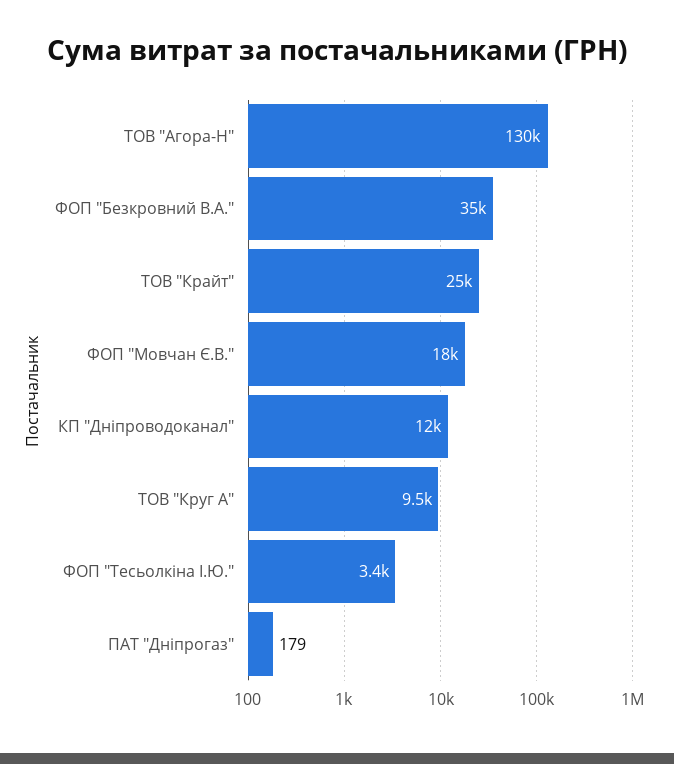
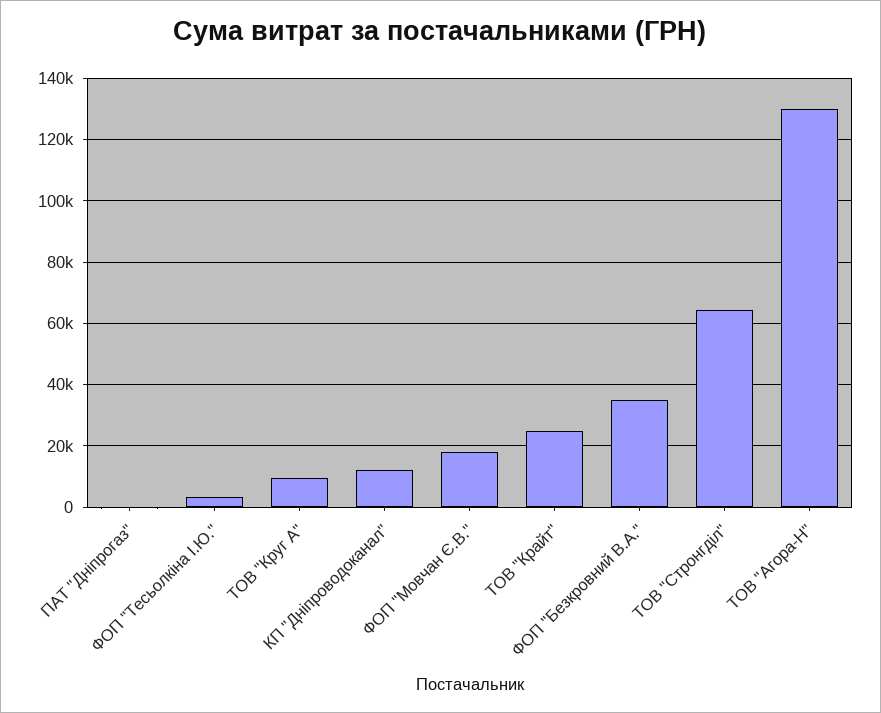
ТОВ "Стронгділ": none -> 64000

